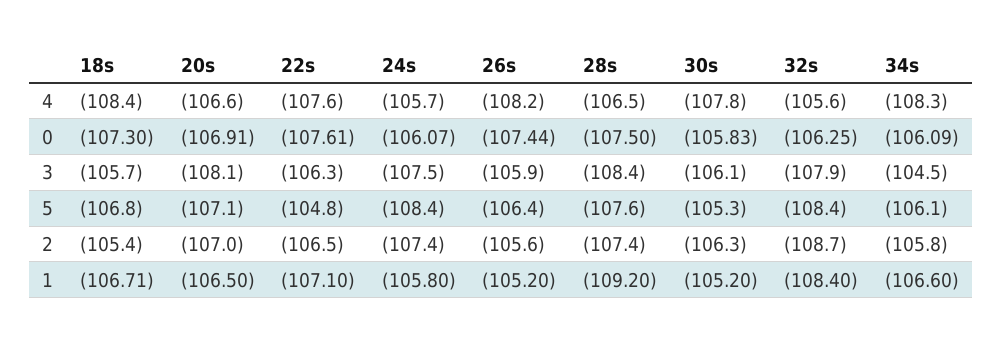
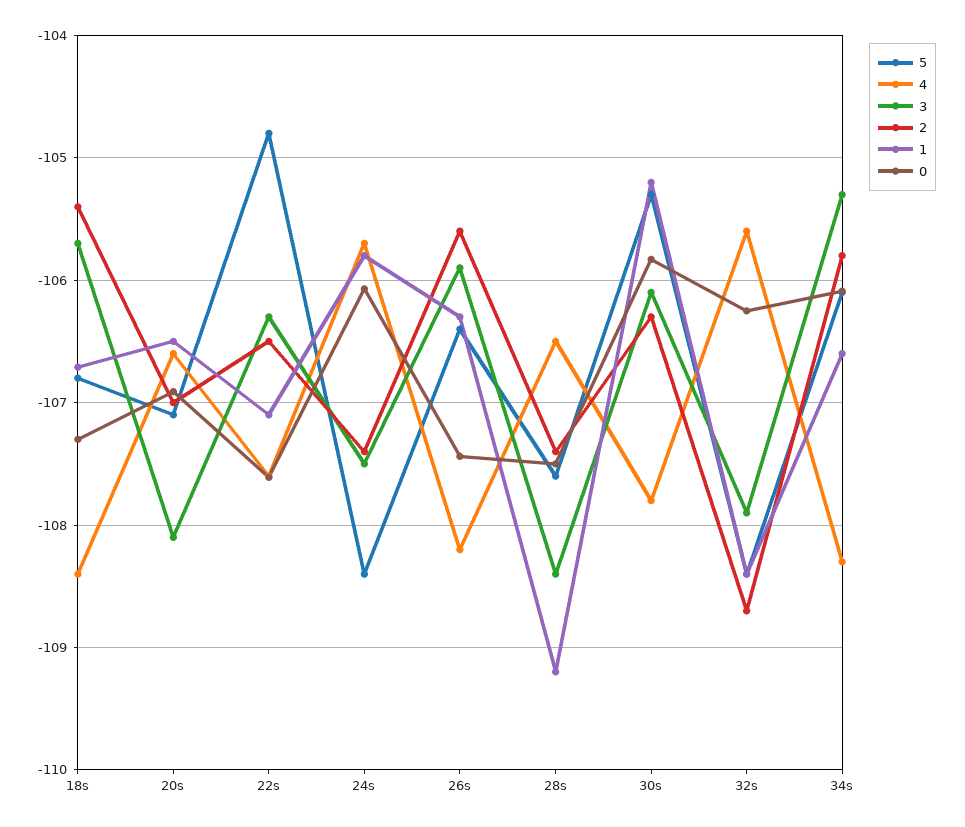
3, 34s: -104.5 -> -105.3
1, 26s: -105.2 -> -106.3

